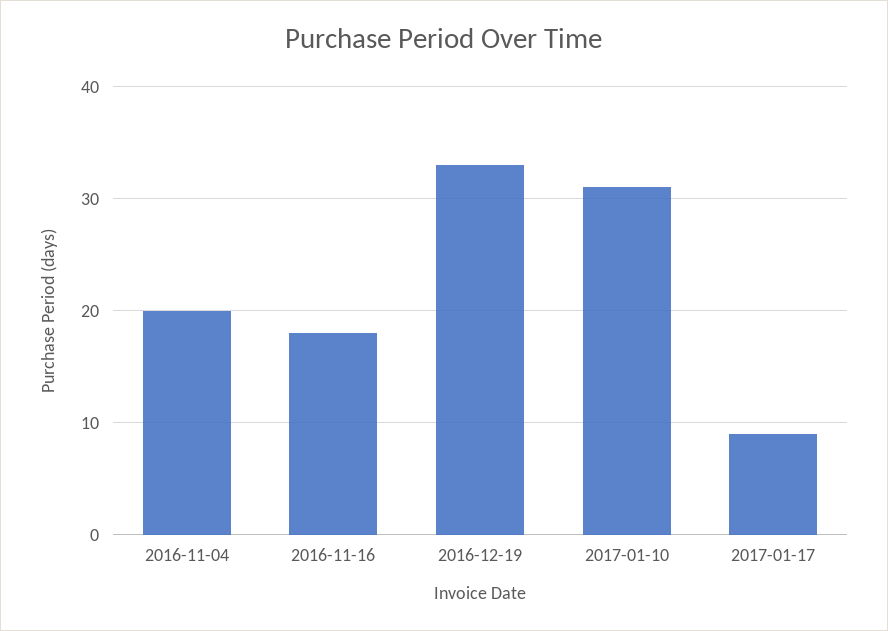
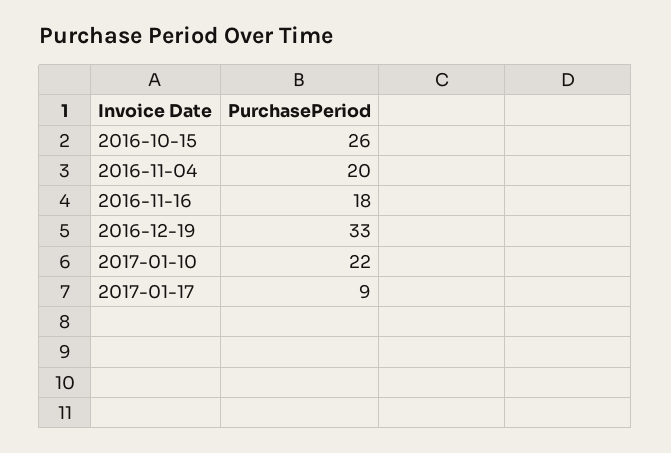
2017-01-10: 31 -> 22
2016-10-15: none -> 26

